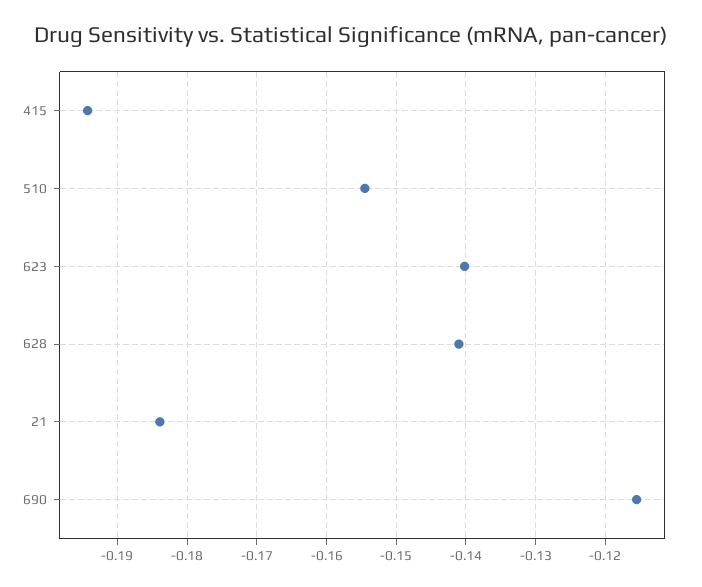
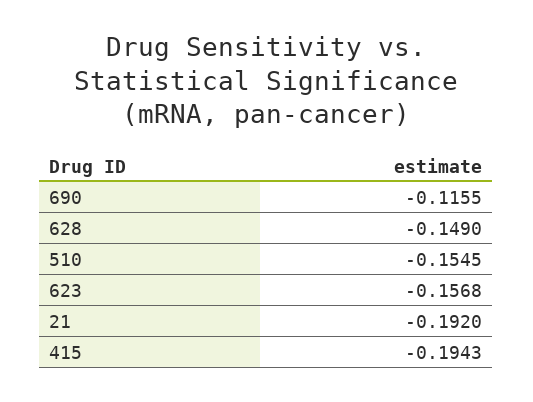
623: -0.14 -> -0.1568
628: -0.141 -> -0.149
21: -0.184 -> -0.192

